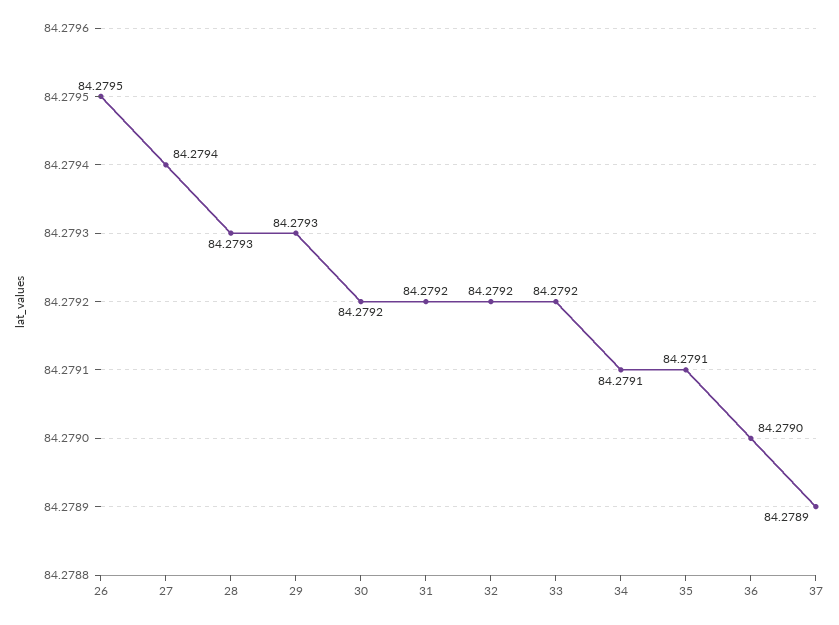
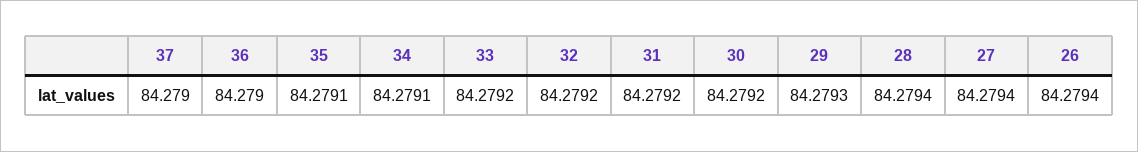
26: 84.2795 -> 84.2794
28: 84.2793 -> 84.2794
37: 84.2789 -> 84.279

